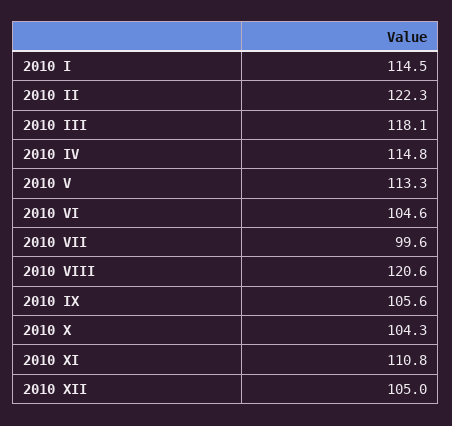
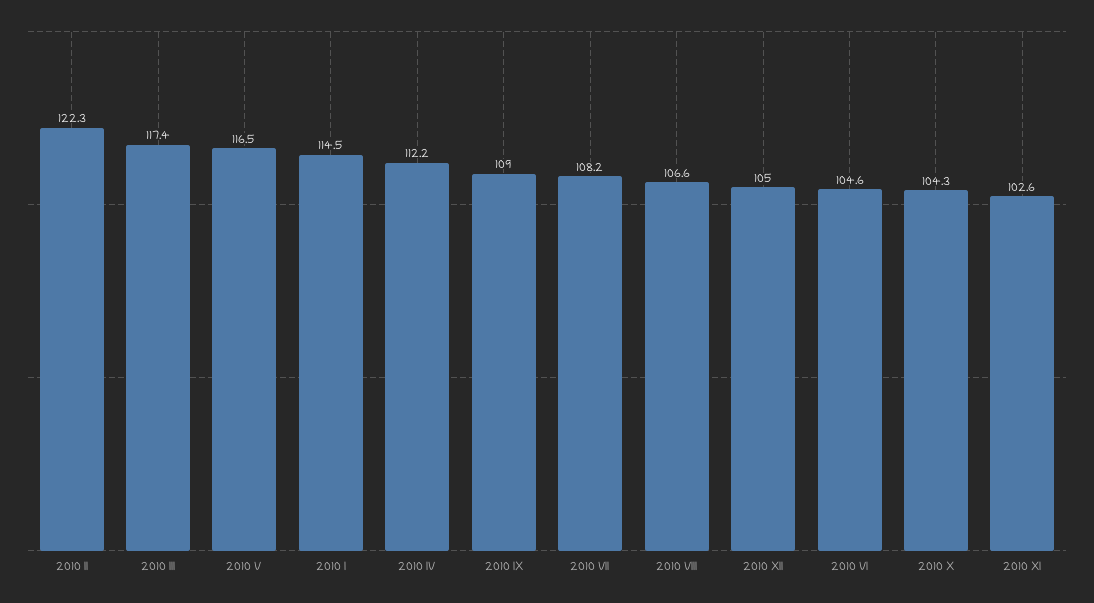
2010 III: 118.1 -> 117.4
2010 IV: 114.8 -> 112.2
2010 V: 113.3 -> 116.5
2010 VII: 99.6 -> 108.2
2010 VIII: 120.6 -> 106.6
2010 IX: 105.6 -> 109
2010 XI: 110.8 -> 102.6

